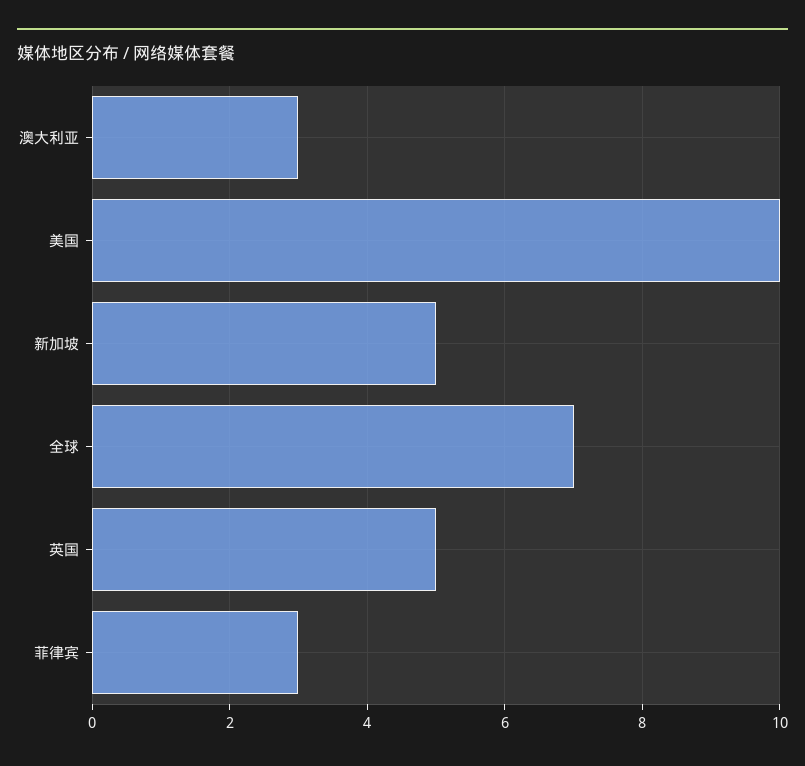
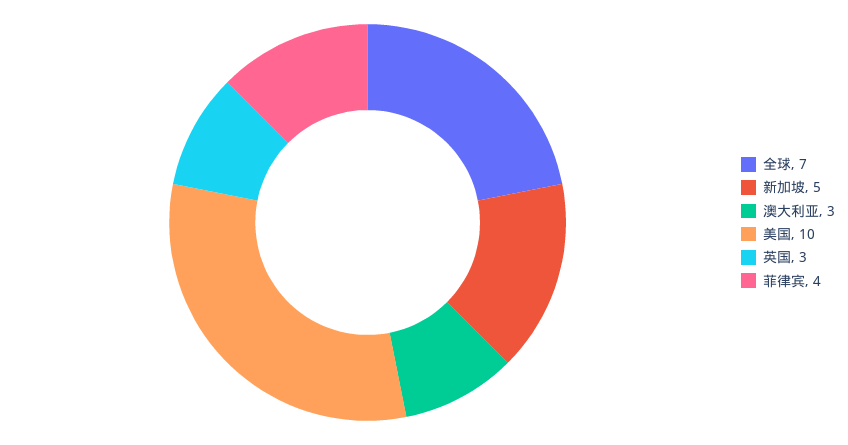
英国: 5 -> 3
菲律宾: 3 -> 4

